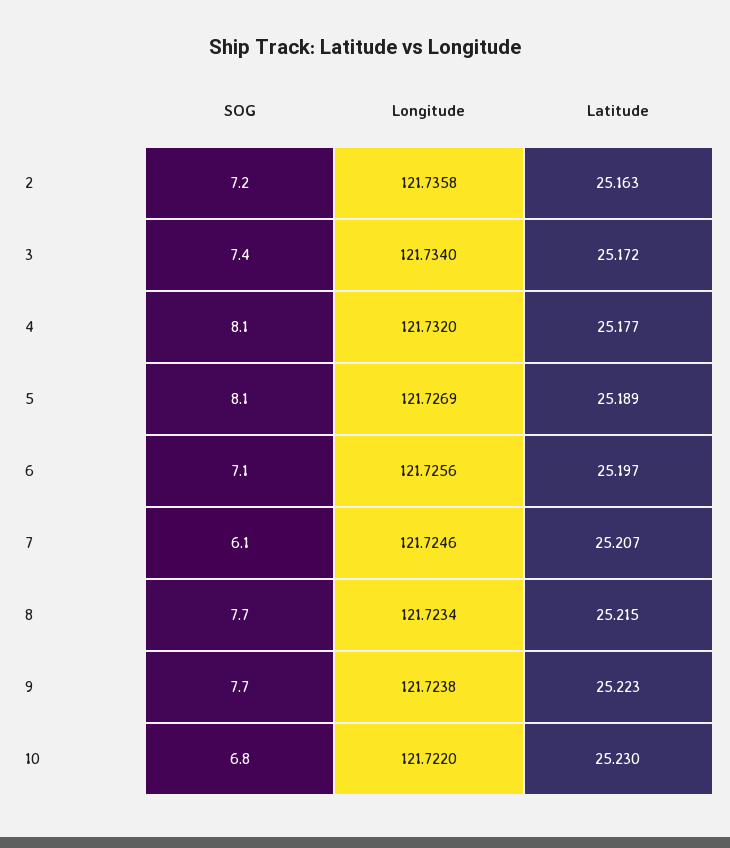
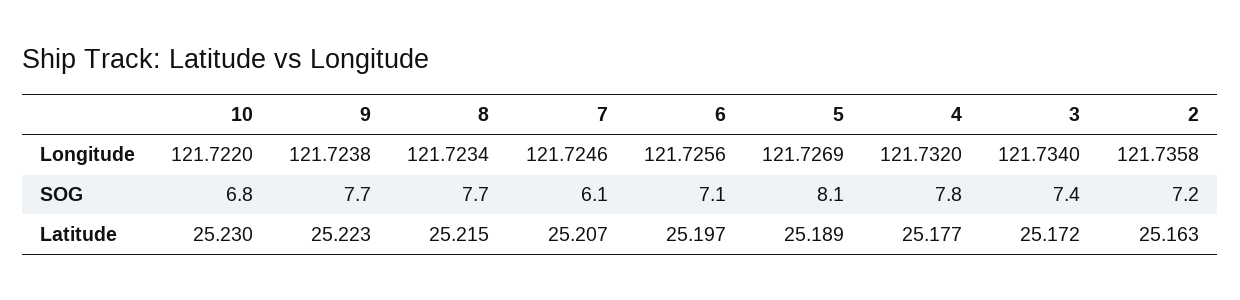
SOG, 4: 8.1 -> 7.8

